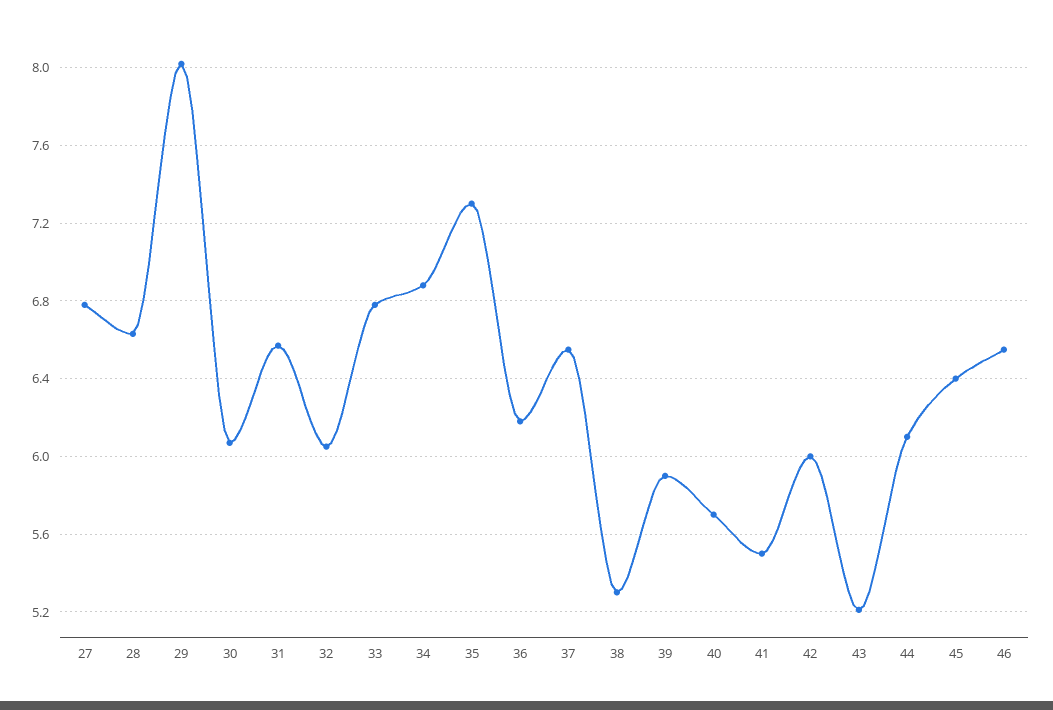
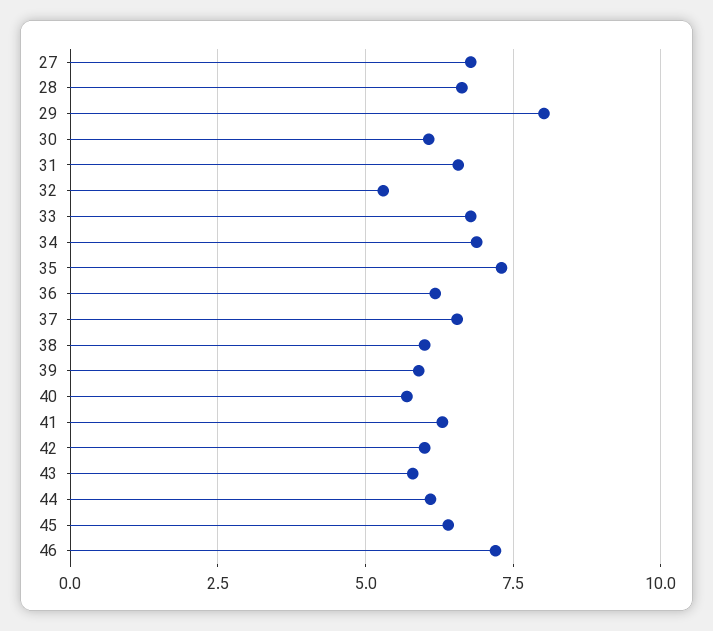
32: 6.05 -> 5.25
38: 5.3 -> 6
41: 5.5 -> 6.25
43: 5.2 -> 5.75
46: 6.55 -> 7.25

